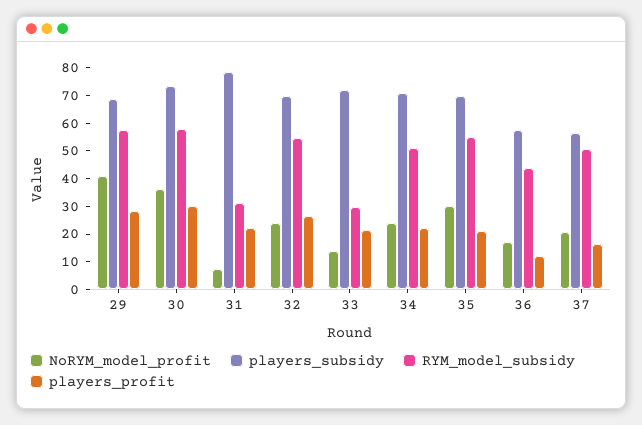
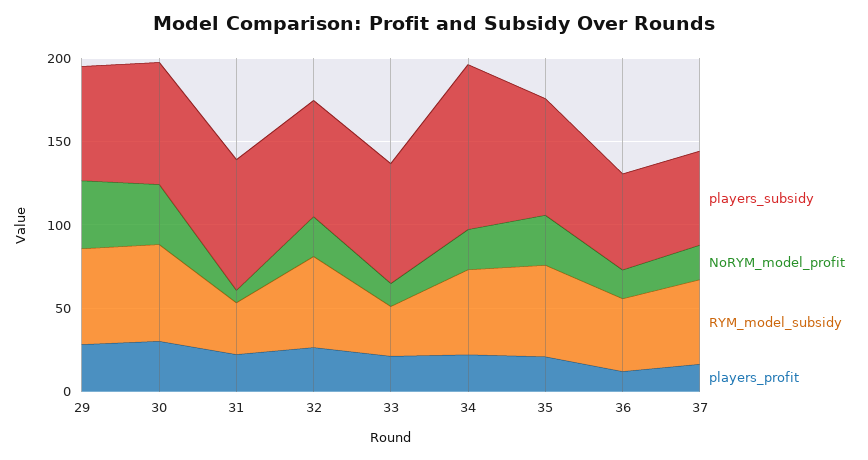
players_subsidy, 34: 70 -> 100

